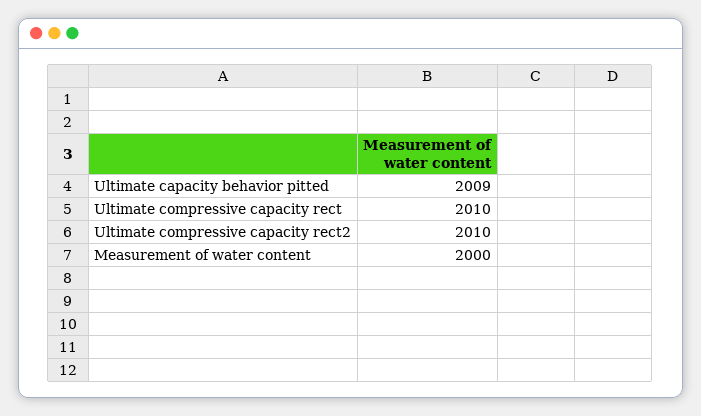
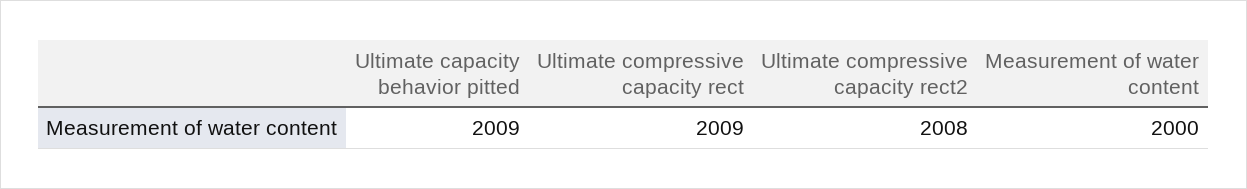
Ultimate compressive capacity rect: 2010 -> 2009
Ultimate compressive capacity rect2: 2010 -> 2008

